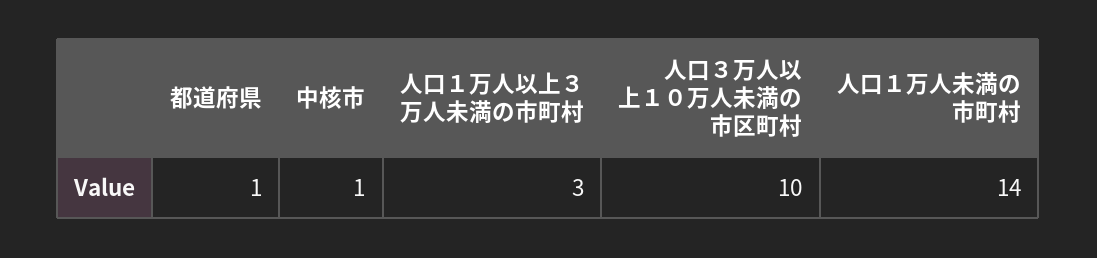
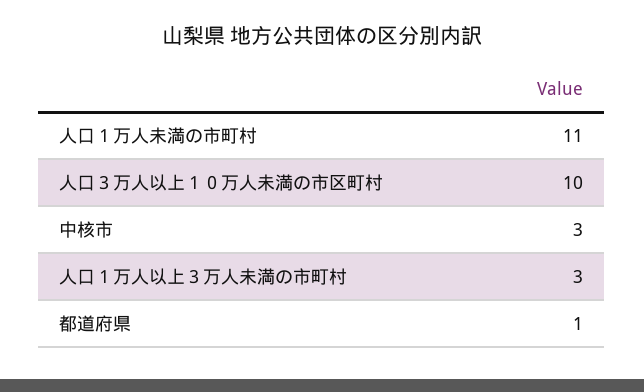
中核市: 1 -> 3
人口１万人未満の市町村: 14 -> 11

